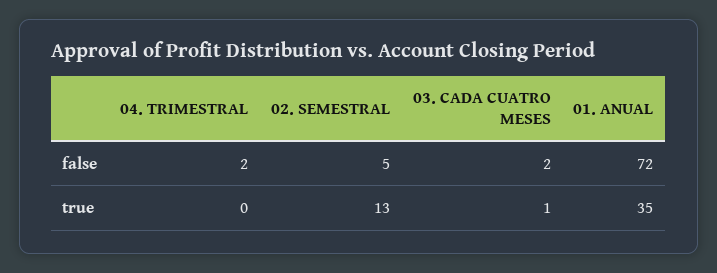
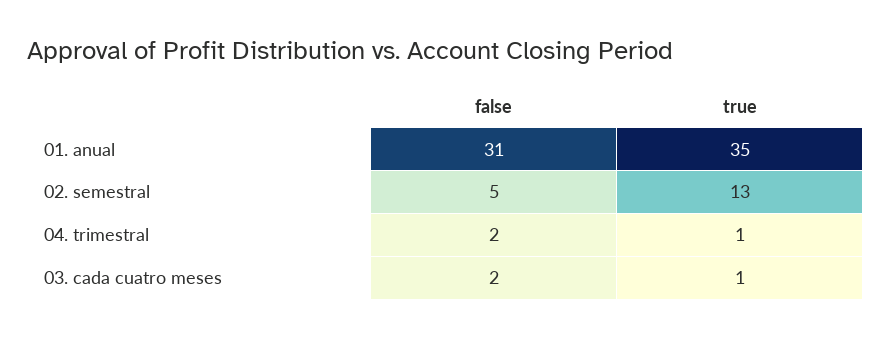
01. ANUAL, false: 72 -> 31
04. TRIMESTRAL, true: 0 -> 1

